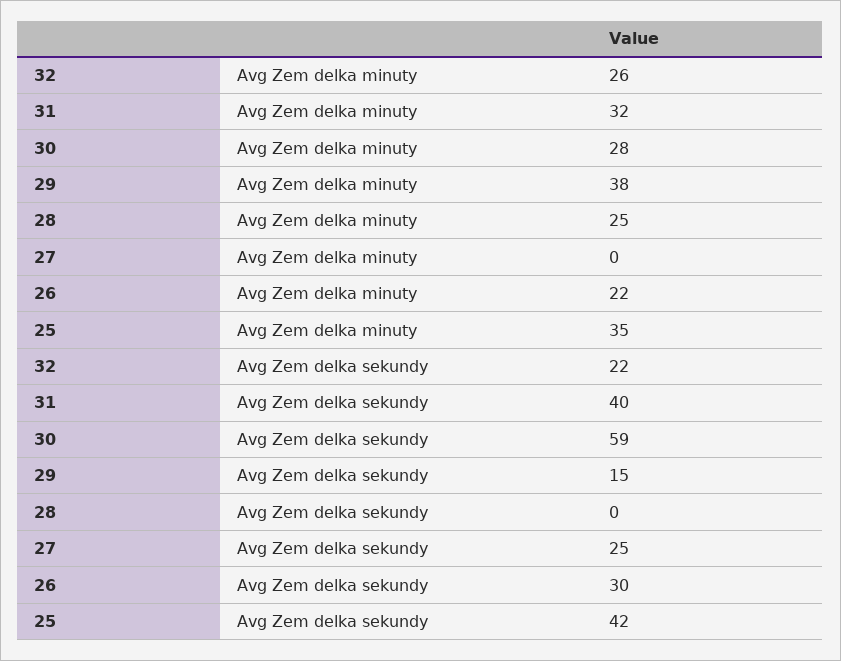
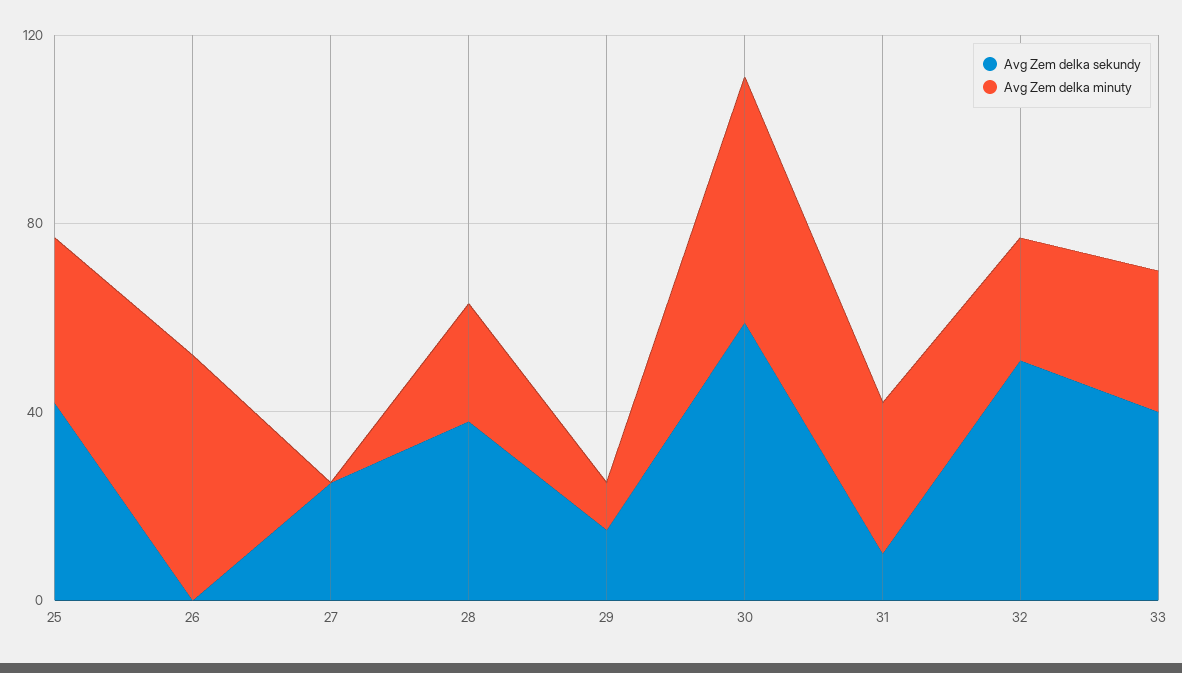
Avg Zem delka minuty, 30: 28 -> 50
Avg Zem delka minuty, 29: 38 -> 10
Avg Zem delka minuty, 26: 22 -> 50
Avg Zem delka sekundy, 32: 22 -> 50
Avg Zem delka sekundy, 31: 40 -> 10
Avg Zem delka sekundy, 28: 0 -> 40
Avg Zem delka sekundy, 26: 30 -> 0
Avg Zem delka sekundy, 33: none -> 40
Avg Zem delka minuty, 33: none -> 30

